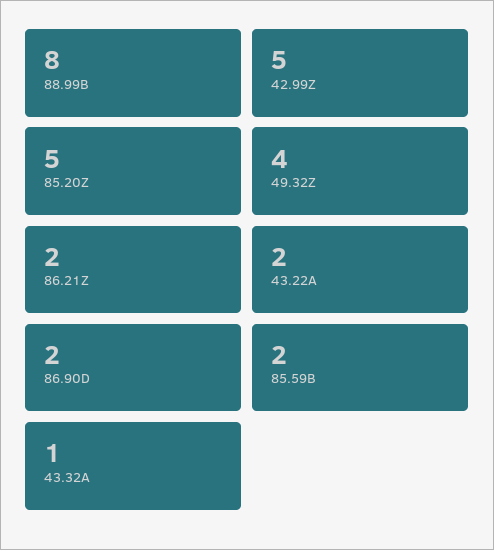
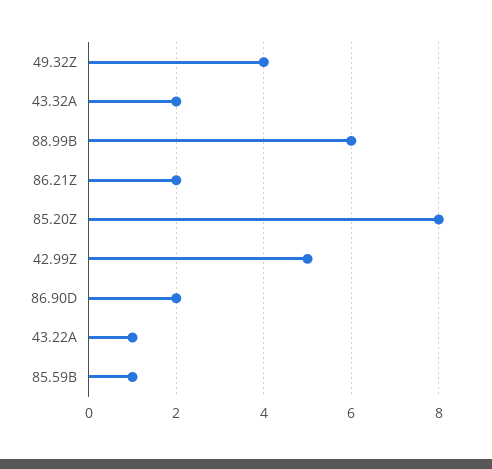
88.99B: 8 -> 6
85.20Z: 5 -> 8
43.22A: 2 -> 1
85.59B: 2 -> 1
43.32A: 1 -> 2

